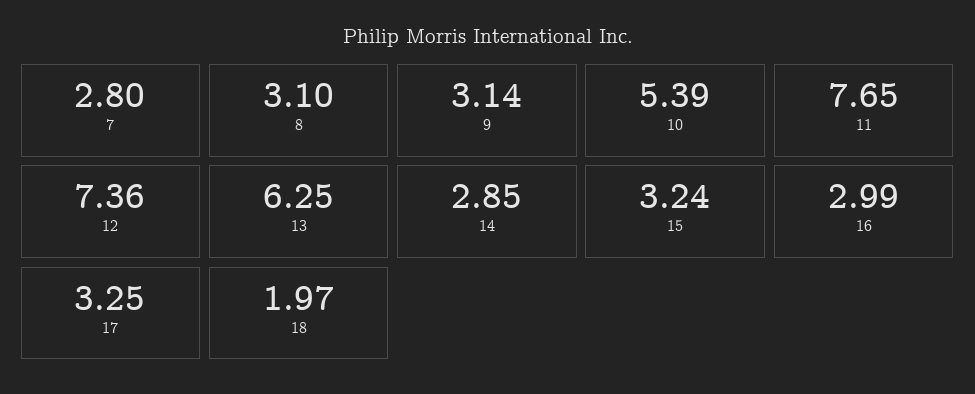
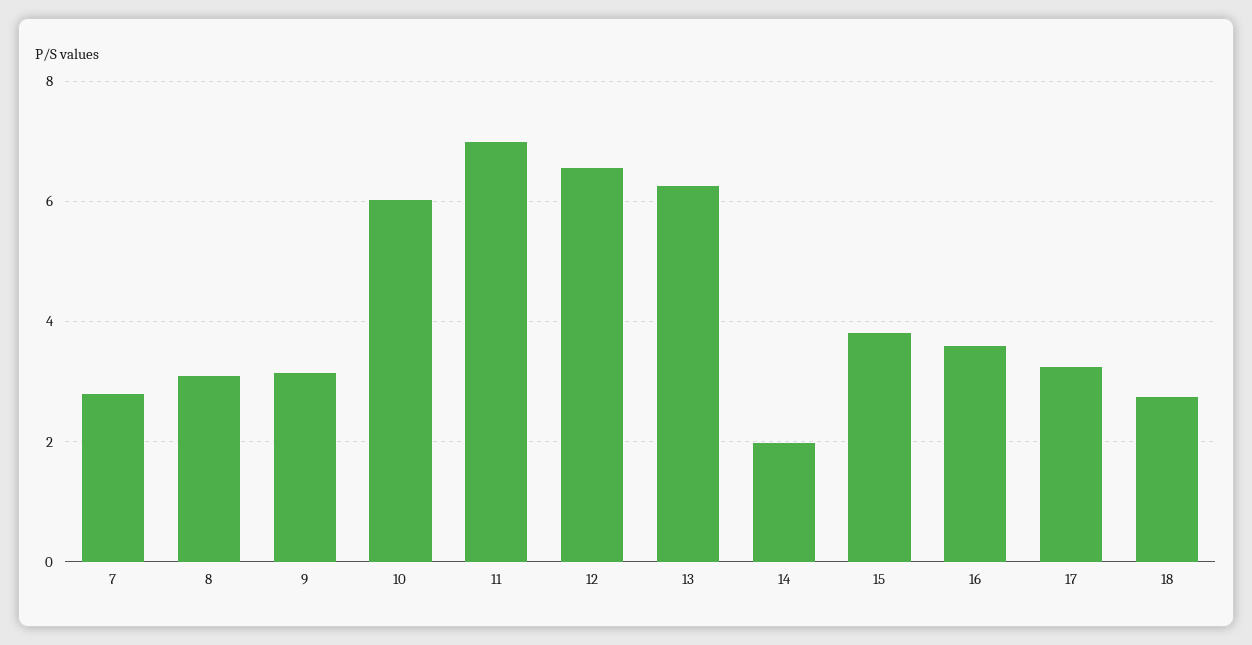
10: 5.39 -> 6
11: 7.65 -> 7
12: 7.36 -> 6.6
14: 2.85 -> 2
15: 3.24 -> 3.8
16: 2.99 -> 3.6
18: 1.97 -> 2.8

